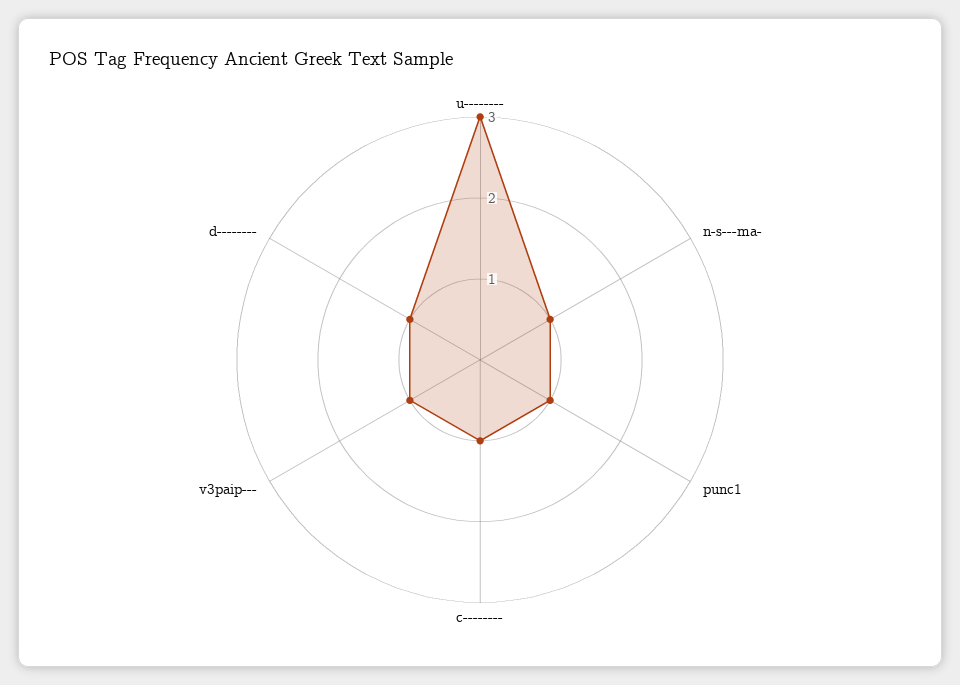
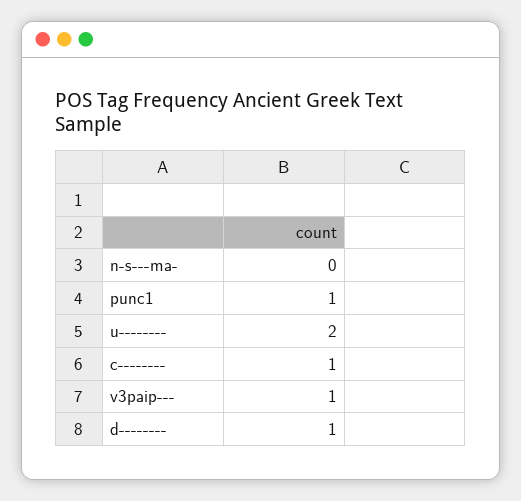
u--------: 3 -> 2
n-s---ma-: 1 -> 0

